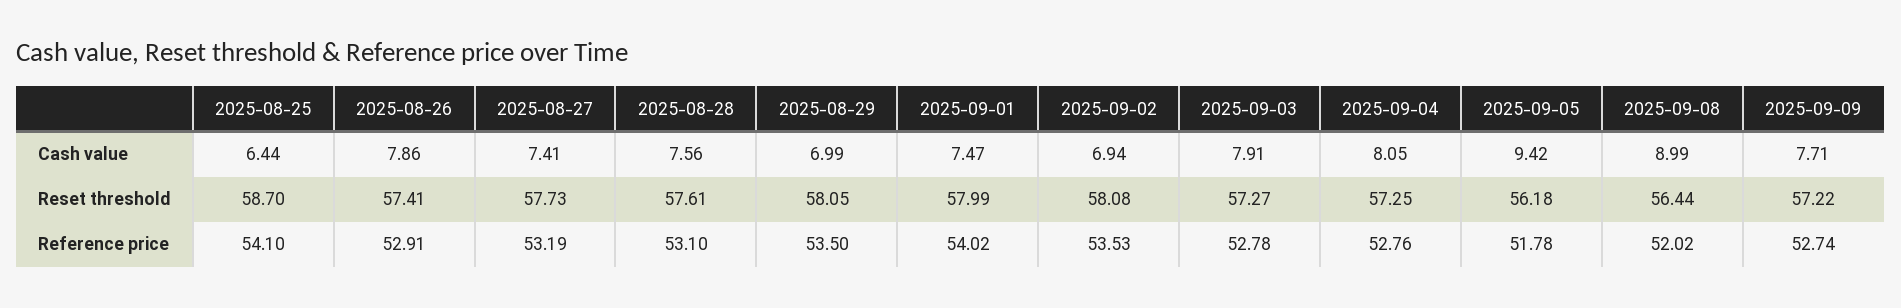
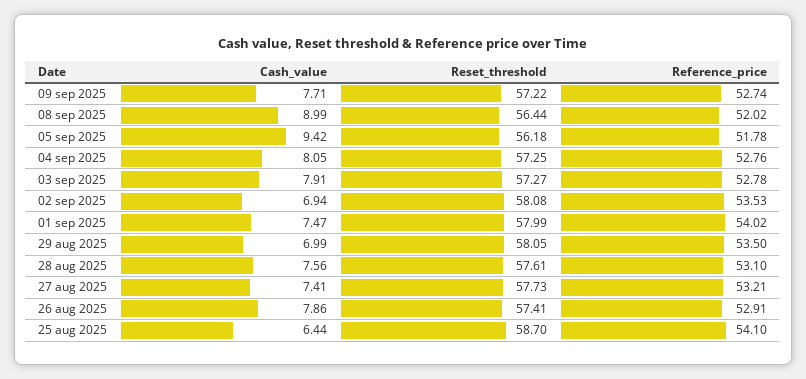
2025-08-27, Reference price: 53.19 -> 53.21

